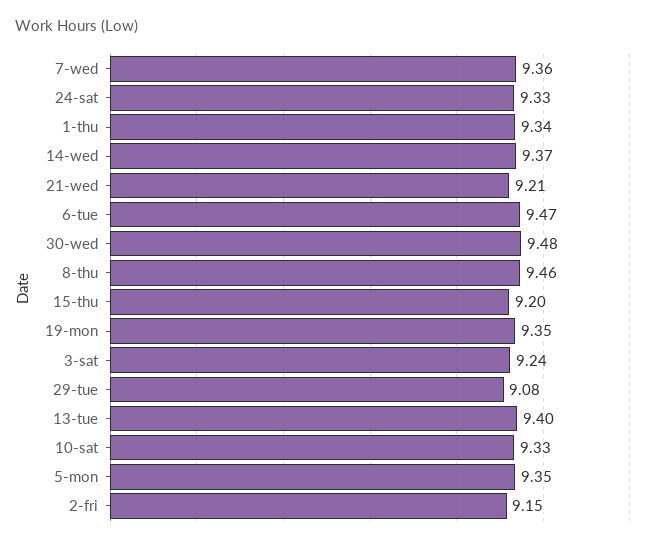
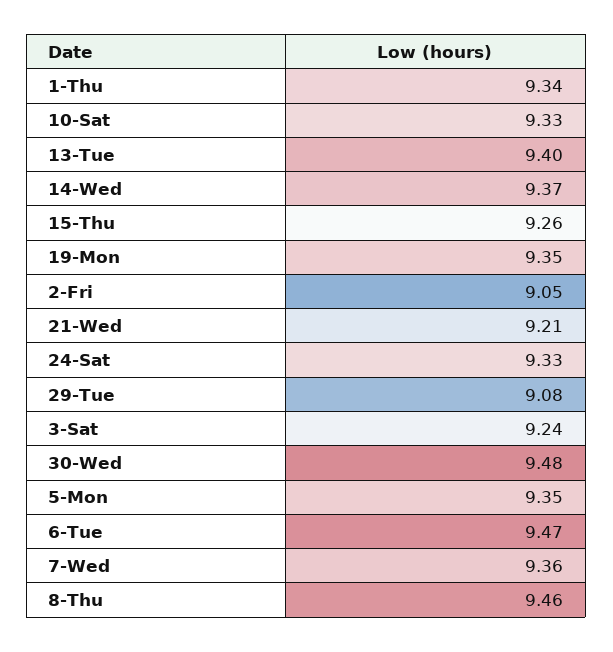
15-thu: 9.2 -> 9.26
2-fri: 9.15 -> 9.05

